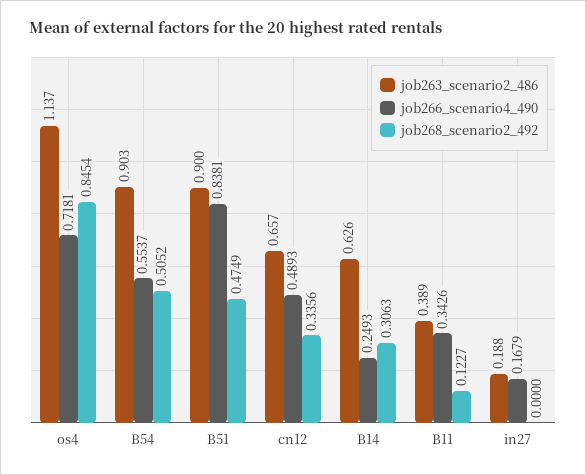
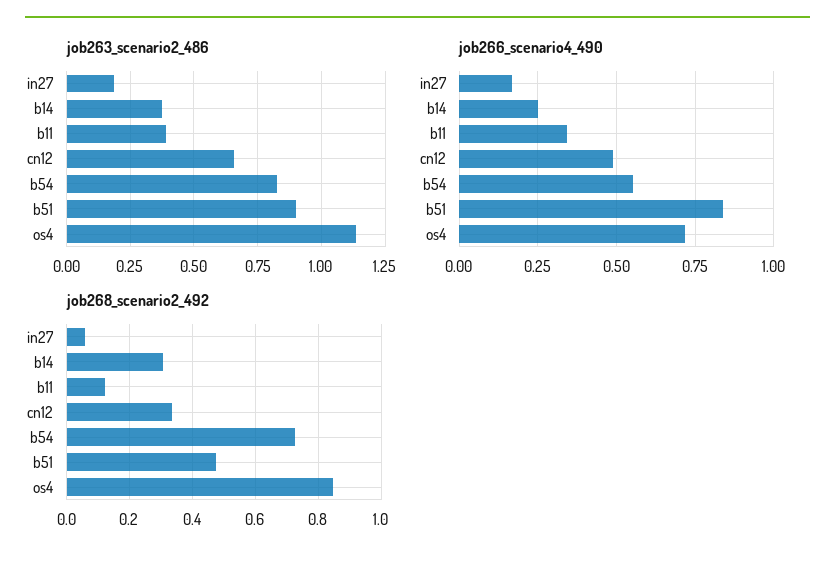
job263_scenario2_486, B54: 0.903 -> 0.825
job268_scenario2_492, B54: 0.5052 -> 0.72
job263_scenario2_486, B14: 0.626 -> 0.375
job268_scenario2_492, in27: 0 -> 0.06

